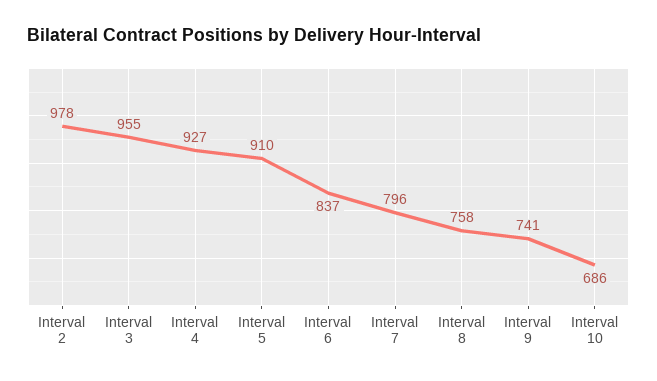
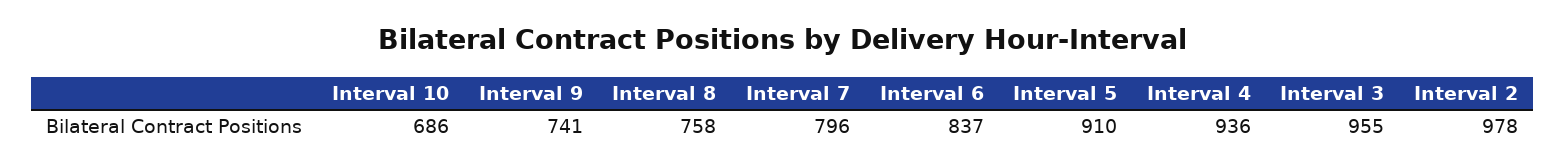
Interval 4: 927 -> 936

